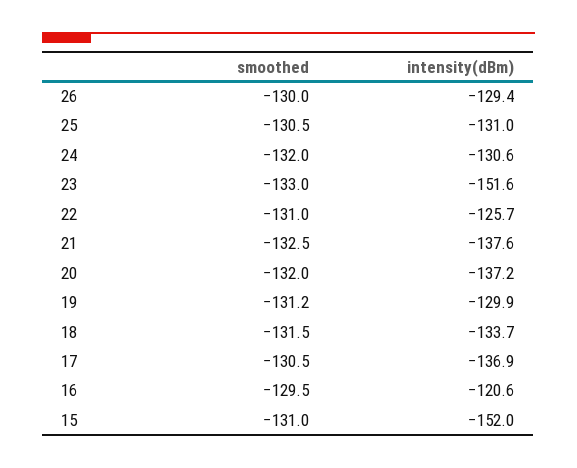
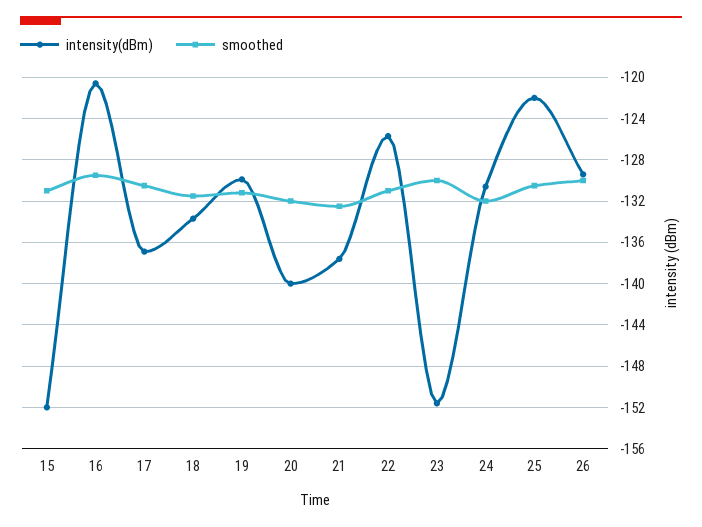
intensity(dBm), 25: -131 -> -122
smoothed, 23: -133 -> -130
intensity(dBm), 20: -137.2 -> -140

